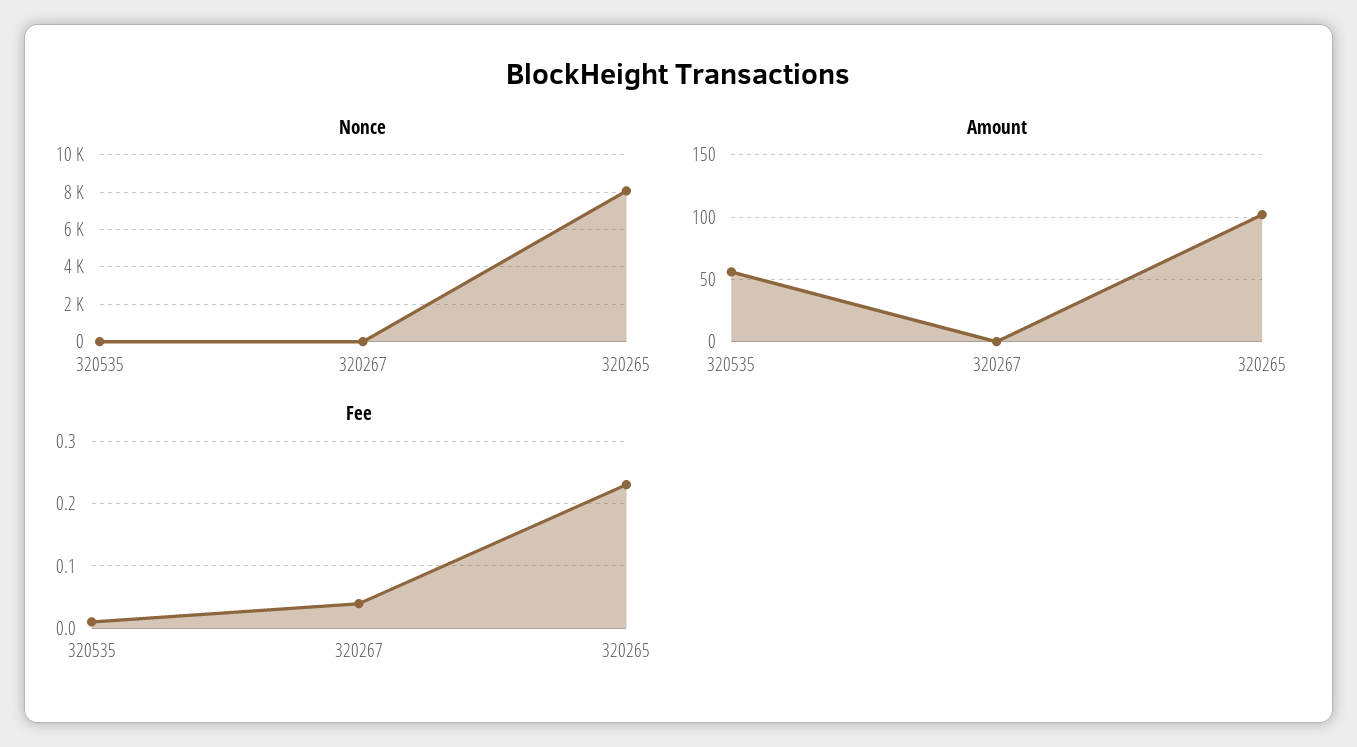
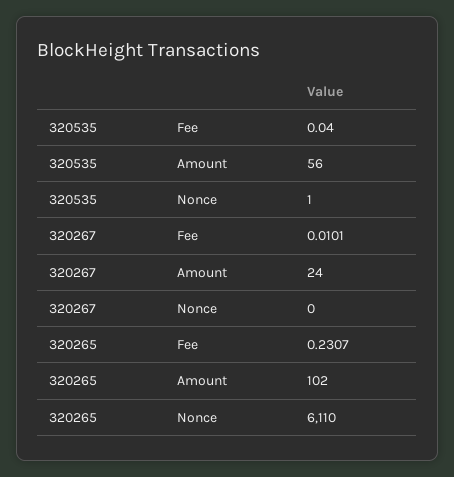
Nonce, 320265: 8000 -> 6110
Amount, 320267: 0 -> 24
Fee, 320535: 0.01 -> 0.04
Fee, 320267: 0.04 -> 0.0101

